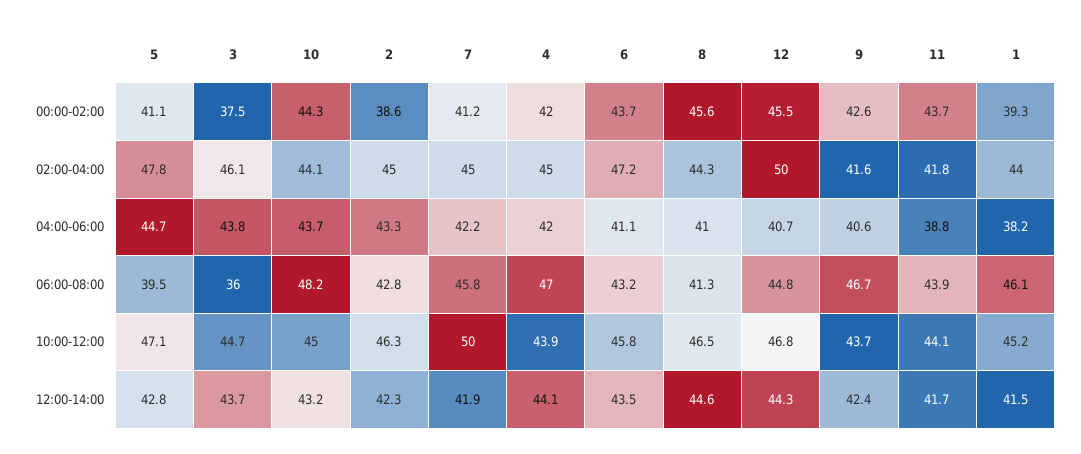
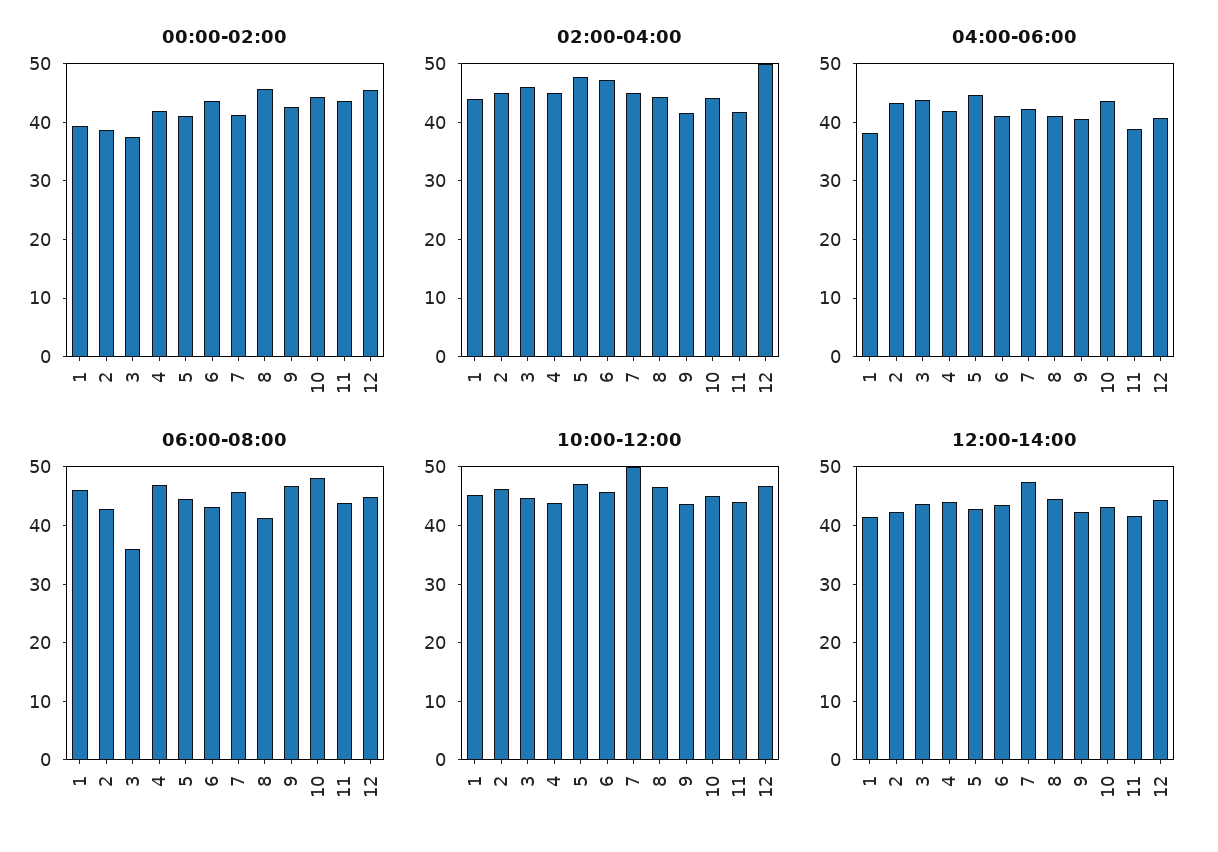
06:00-08:00, 5: 39.5 -> 44
12:00-14:00, 7: 41.9 -> 48

